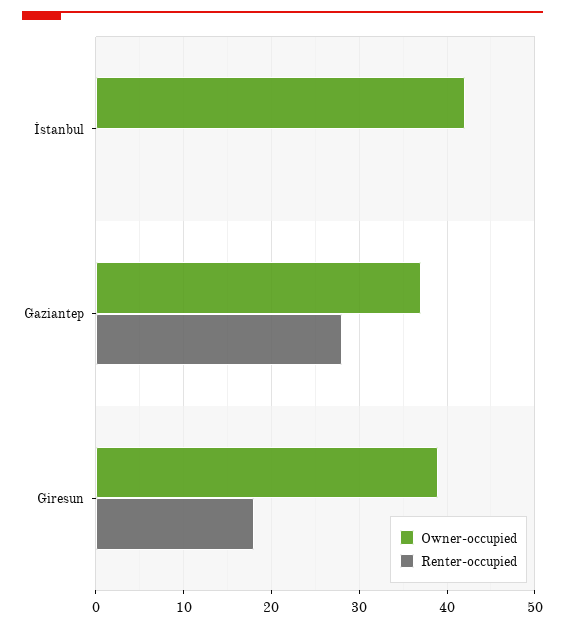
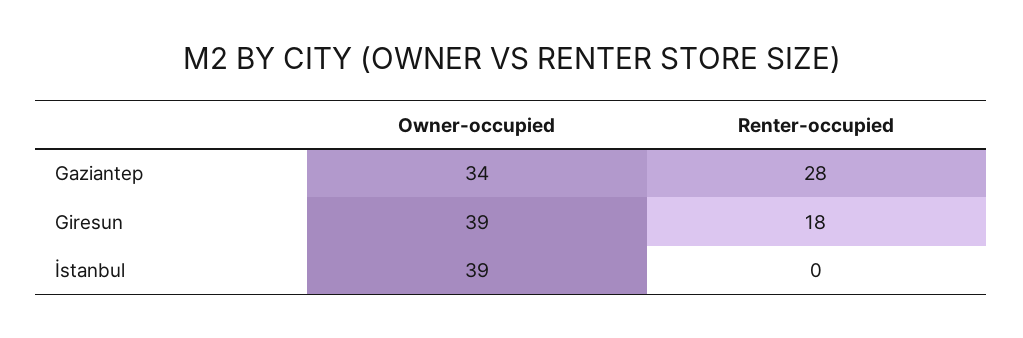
Owner-occupied, İstanbul: 42 -> 39
Owner-occupied, Gaziantep: 37 -> 34

